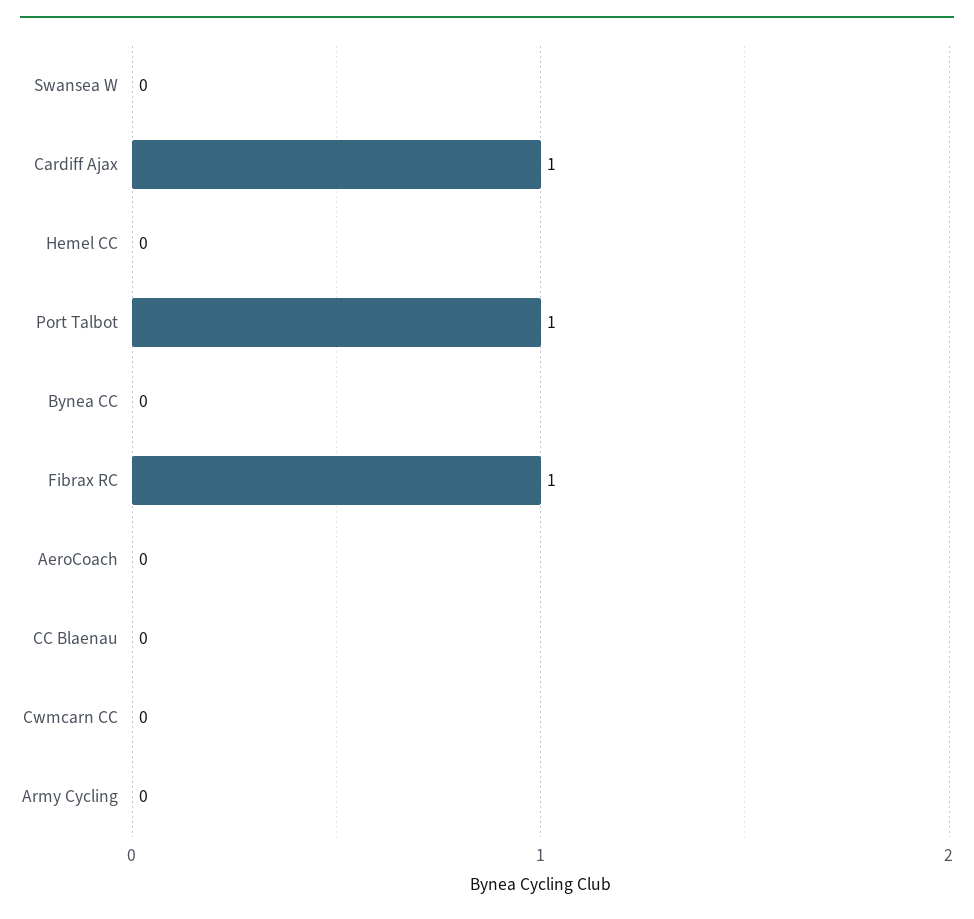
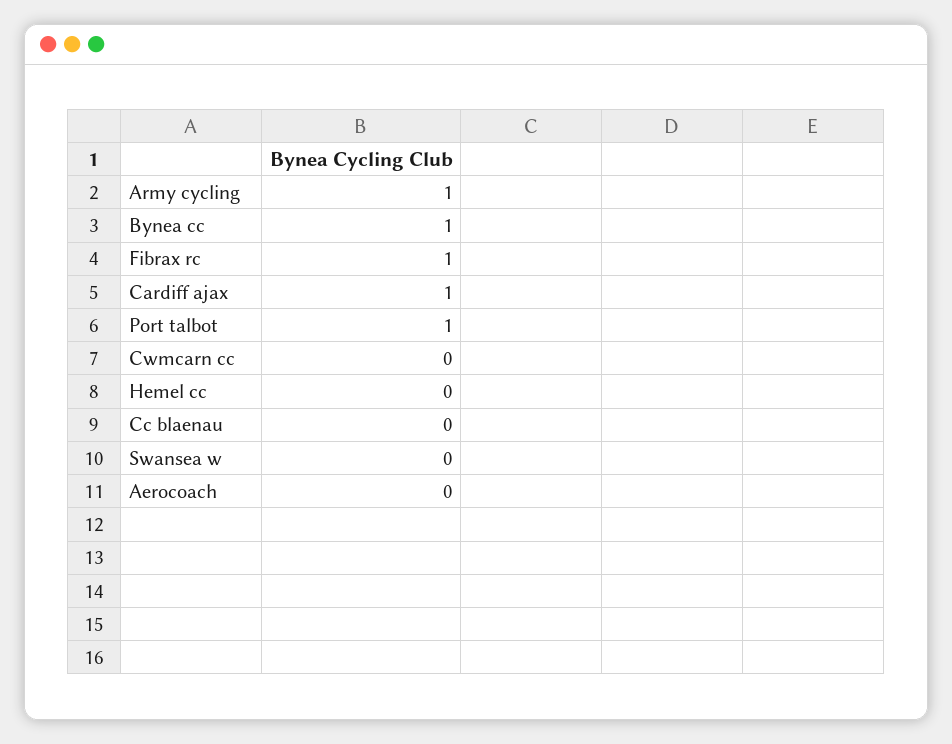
Bynea CC: 0 -> 1
Army Cycling: 0 -> 1

